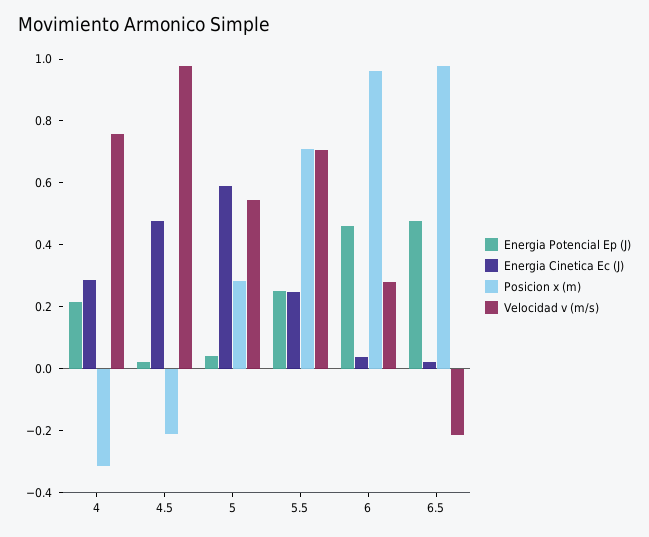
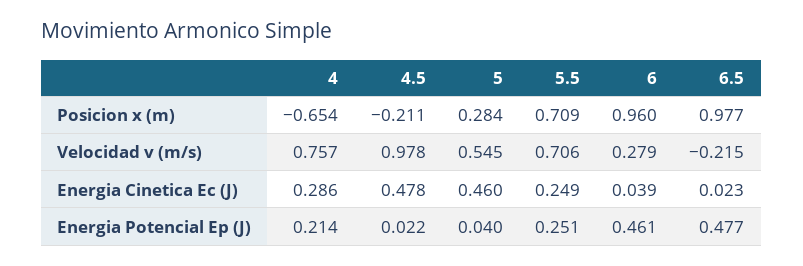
Posicion x (m), 4: -0.3 -> -0.654
Energia Cinetica Ec (J), 5: 0.6 -> 0.46

